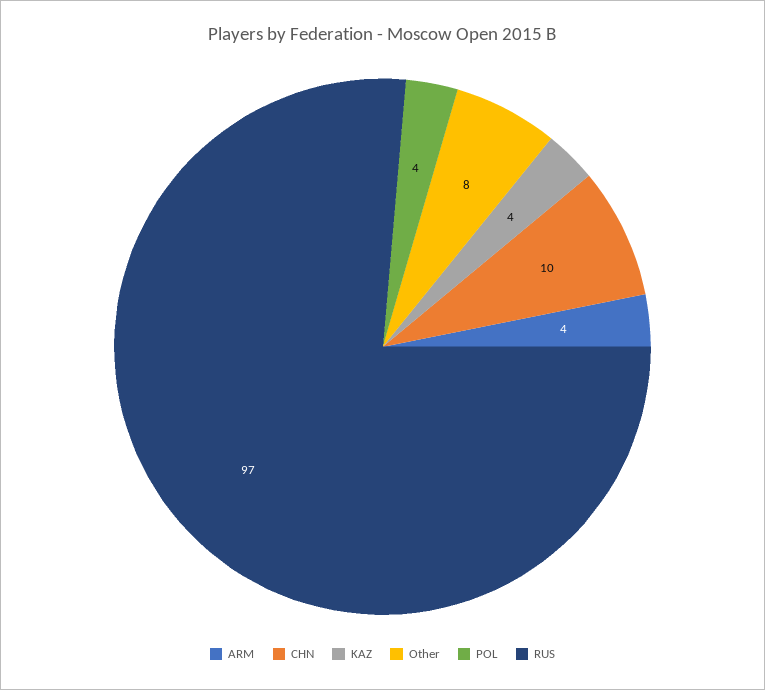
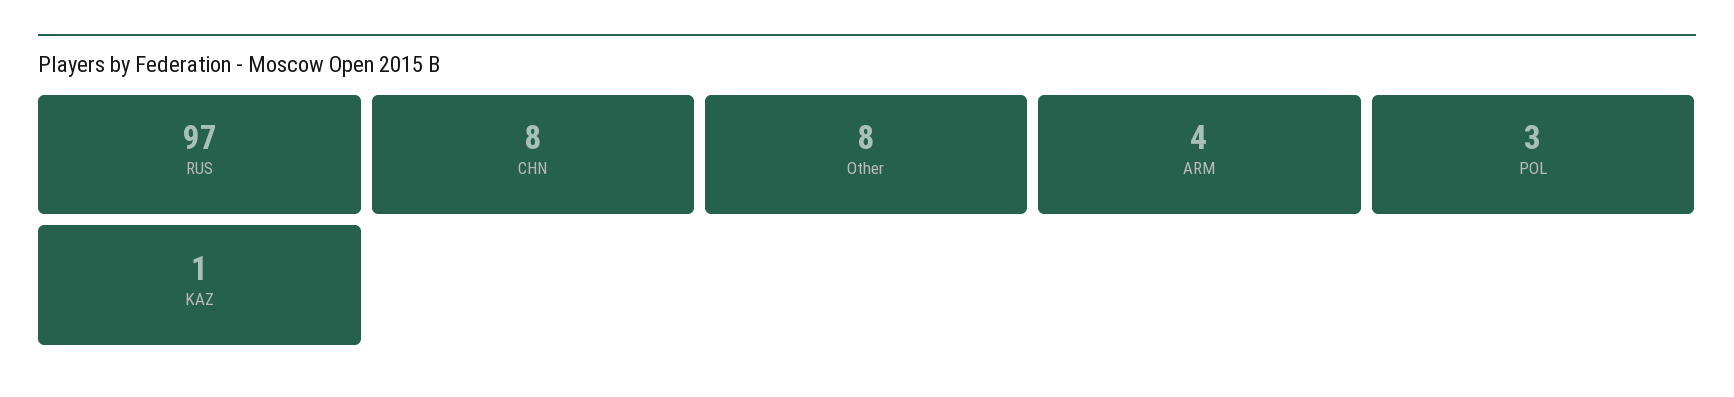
CHN: 10 -> 8
KAZ: 4 -> 1
POL: 4 -> 3

